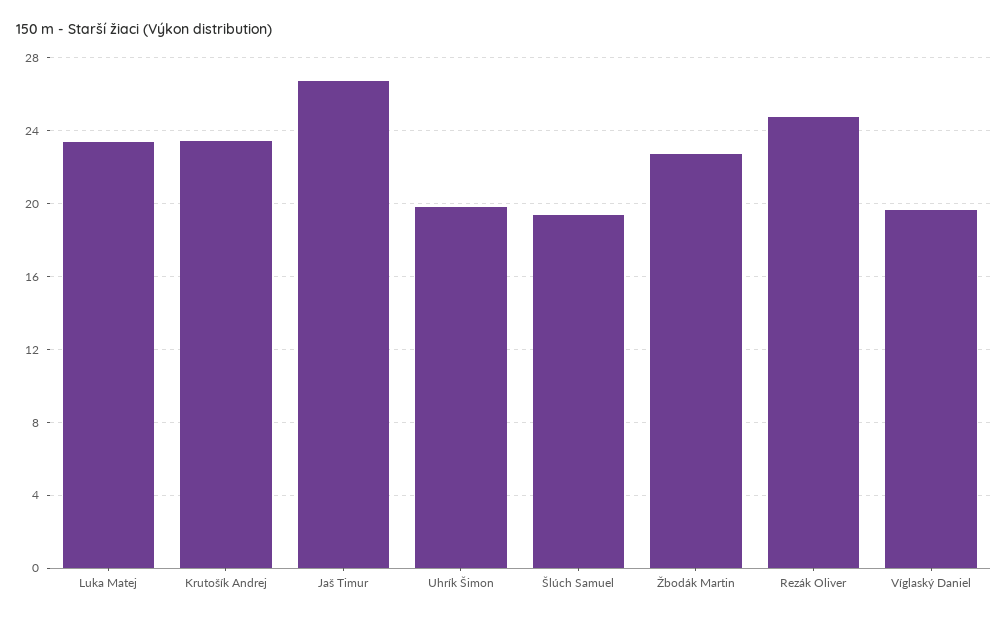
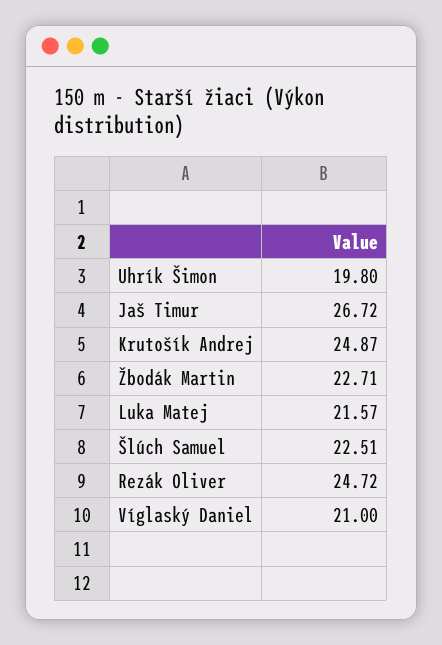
Luka Matej: 23.5 -> 21.57
Krutošík Andrej: 23.5 -> 24.87
Šlúch Samuel: 19.5 -> 22.51
Víglaský Daniel: 19.5 -> 21

